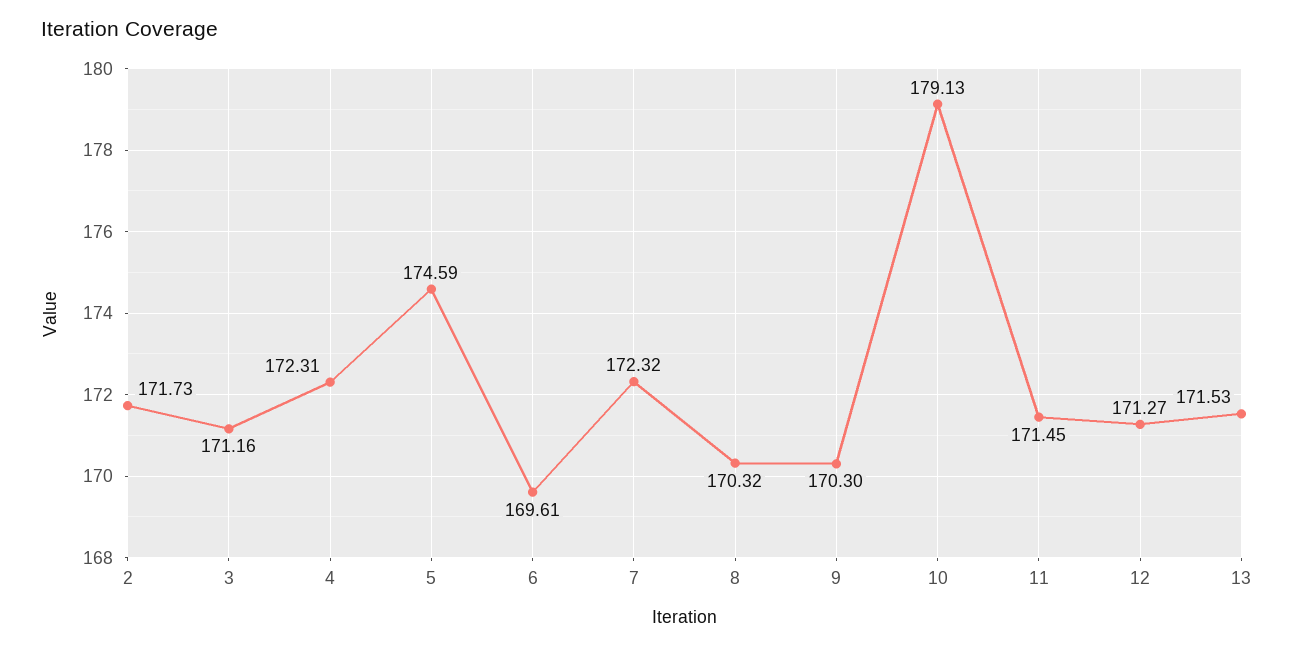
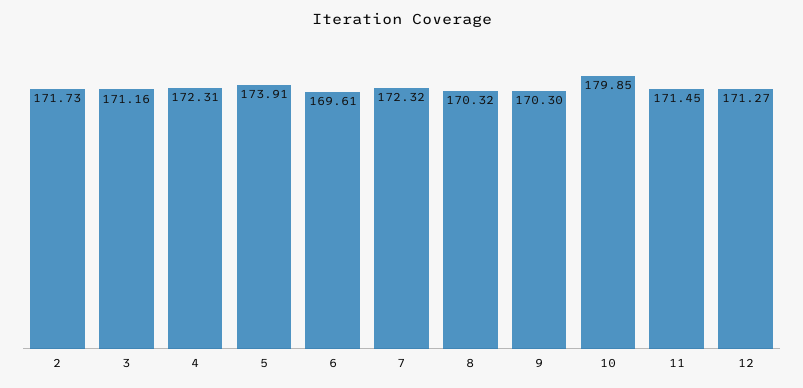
5: 174.59 -> 173.91
10: 179.13 -> 179.85
13: 171.53 -> none

